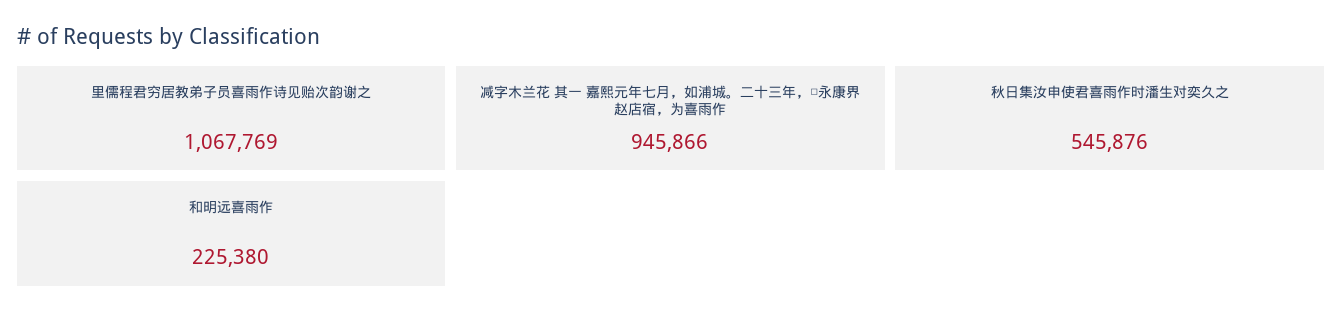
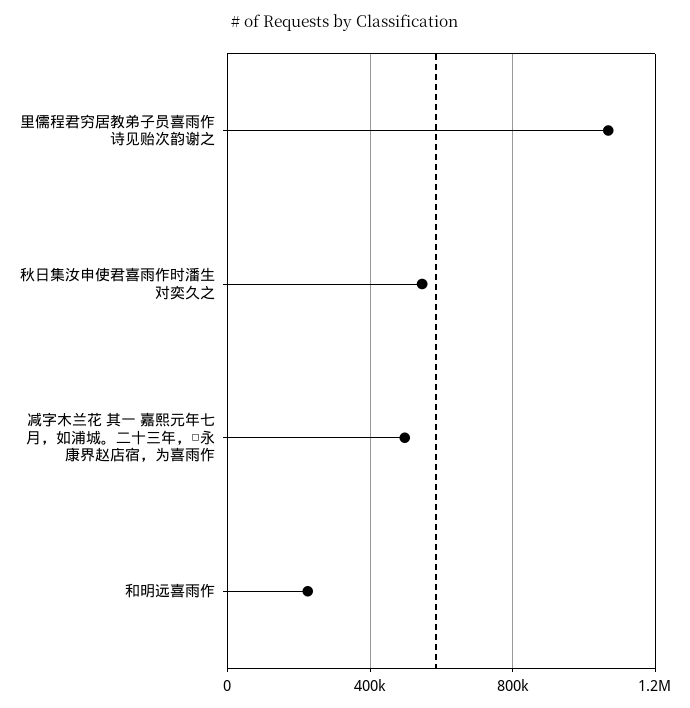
减字木兰花 其一 嘉熙元年七月，如浦城。二十三年，□永康界赵店宿，为喜雨作: 945866 -> 500000

